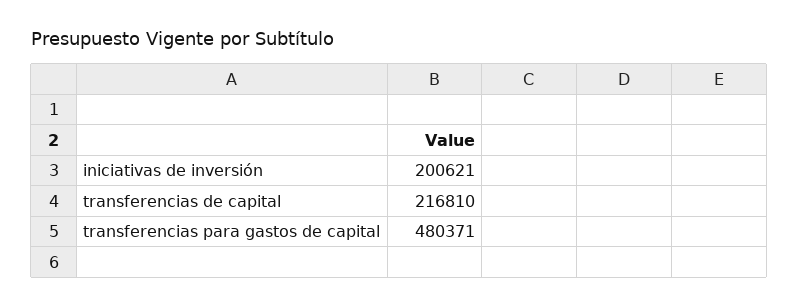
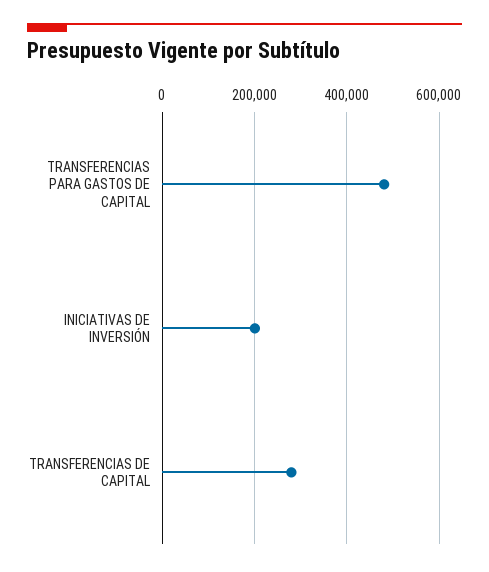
transferencias de capital: 216810 -> 280000

